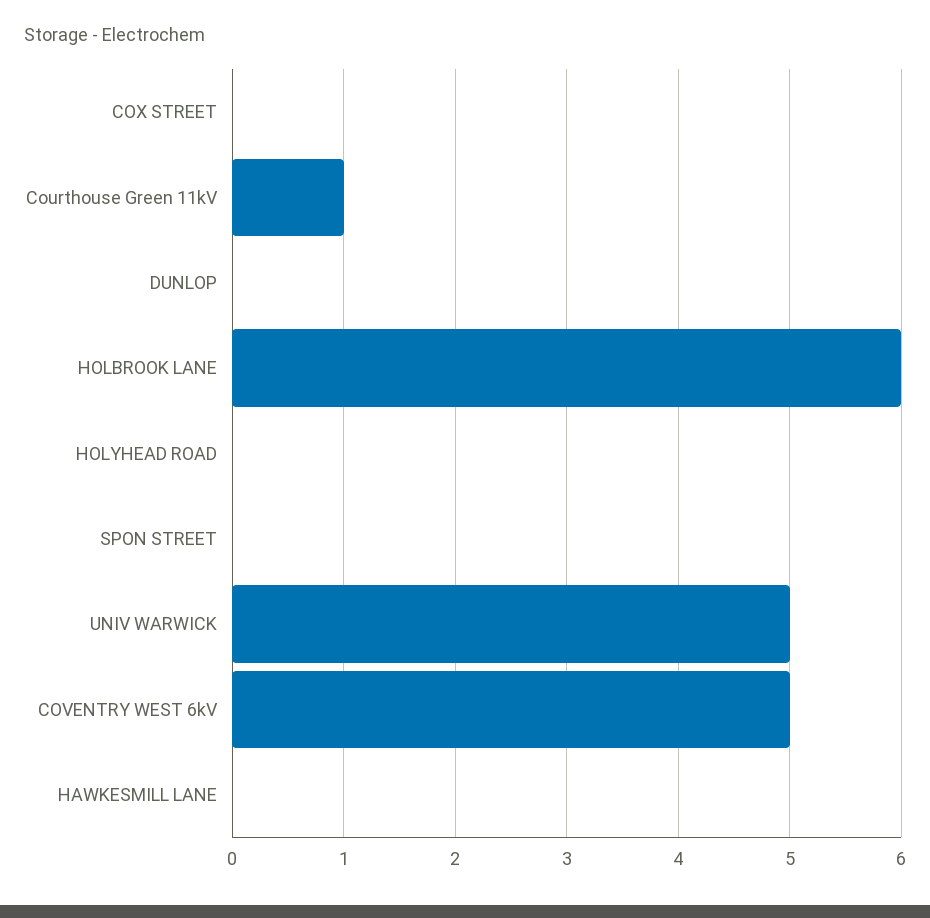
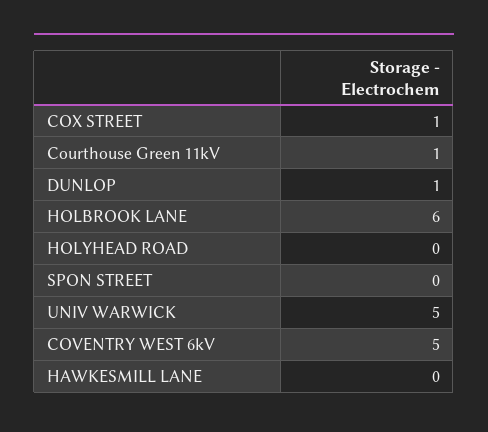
COX STREET: 0 -> 1
DUNLOP: 0 -> 1

